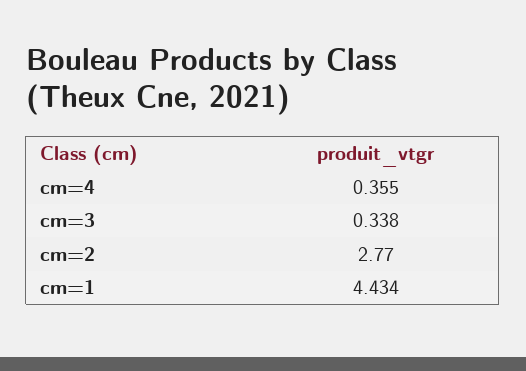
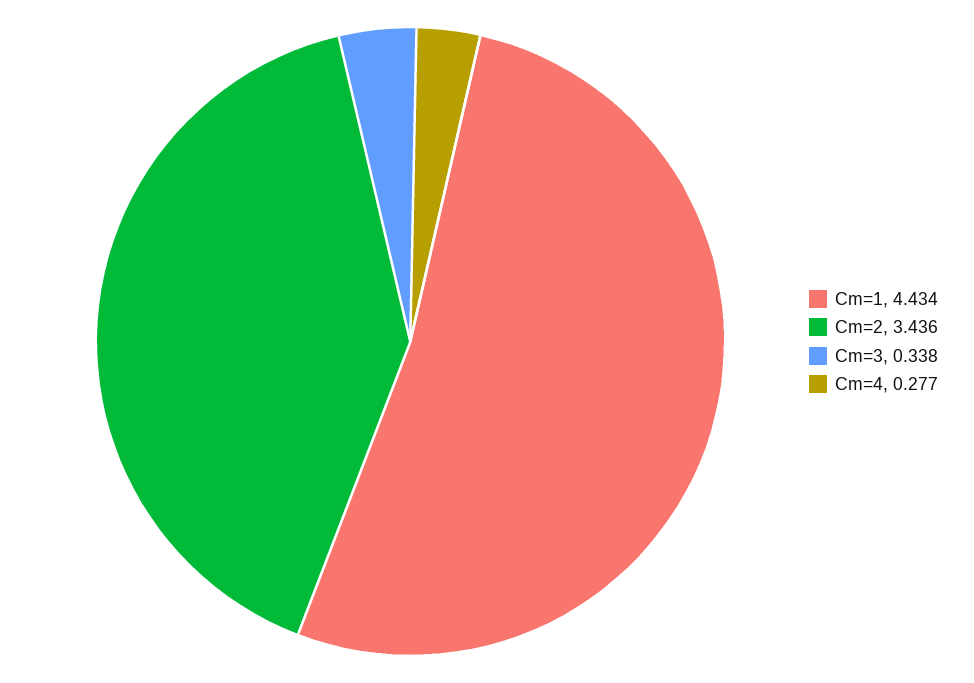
cm=4: 0.355 -> 0.277
cm=2: 2.77 -> 3.436

